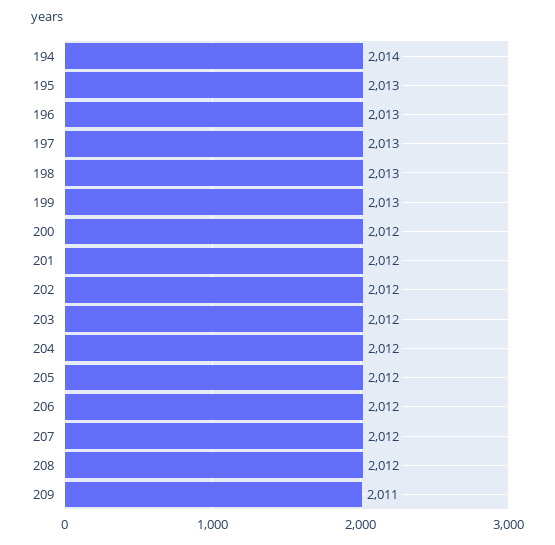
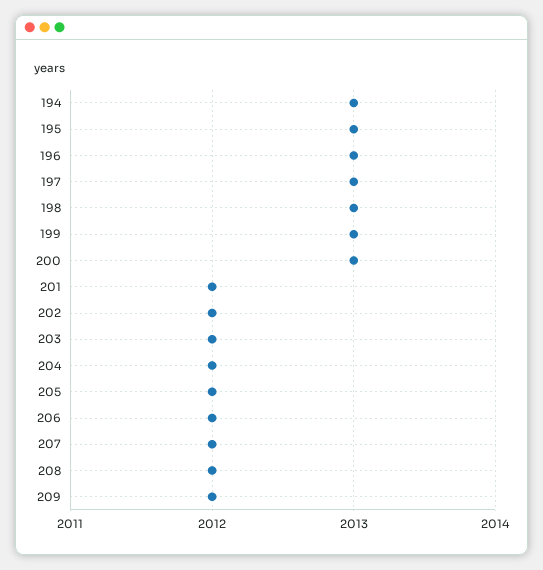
194: 2014 -> 2013
200: 2012 -> 2013
209: 2011 -> 2012

